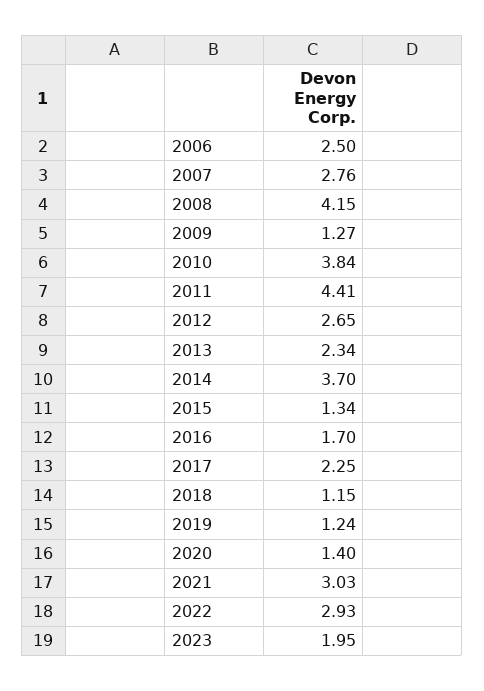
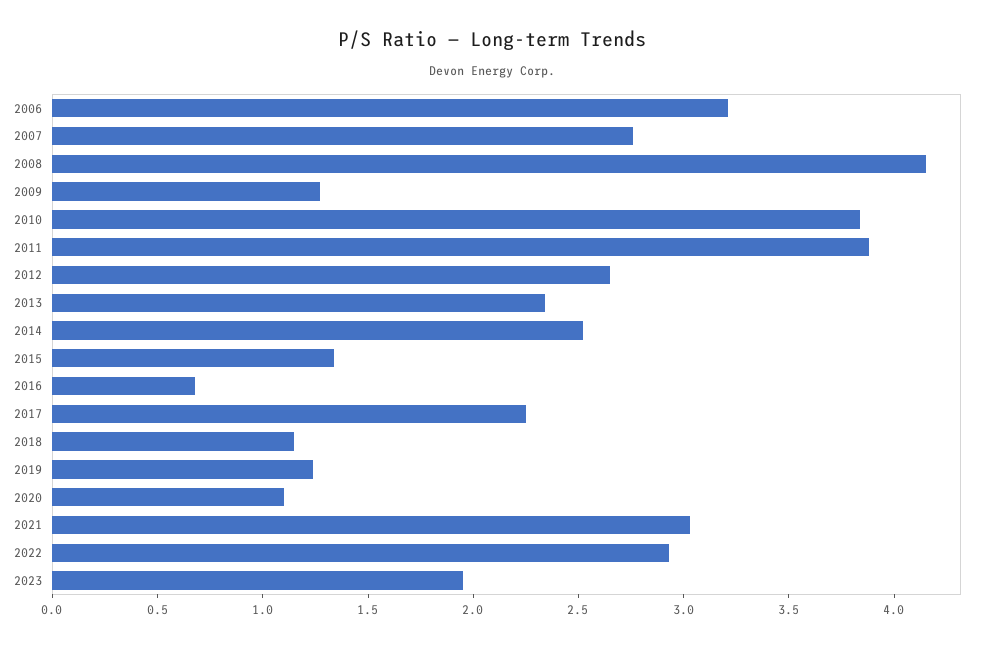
2006: 2.5 -> 3.2
2011: 4.41 -> 3.9
2014: 3.7 -> 2.5
2016: 1.7 -> 0.7
2020: 1.4 -> 1.1

